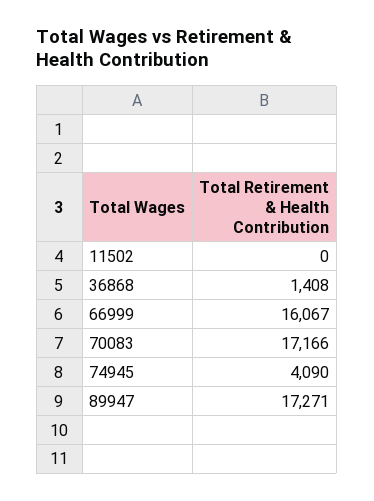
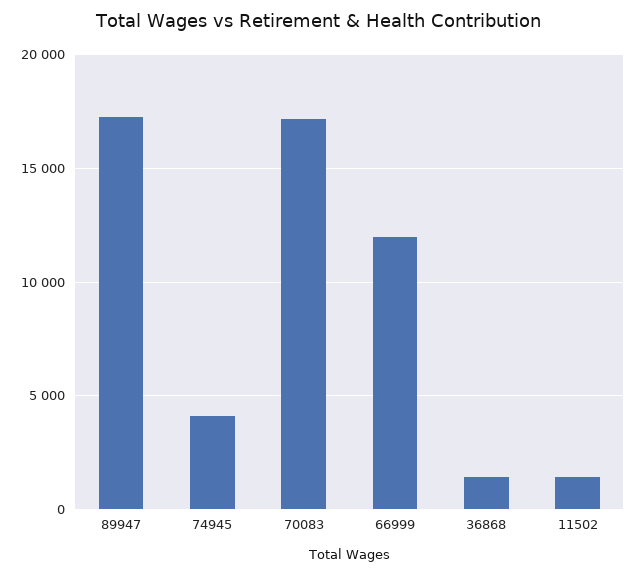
11502: 0 -> 1500
66999: 16067 -> 12000

